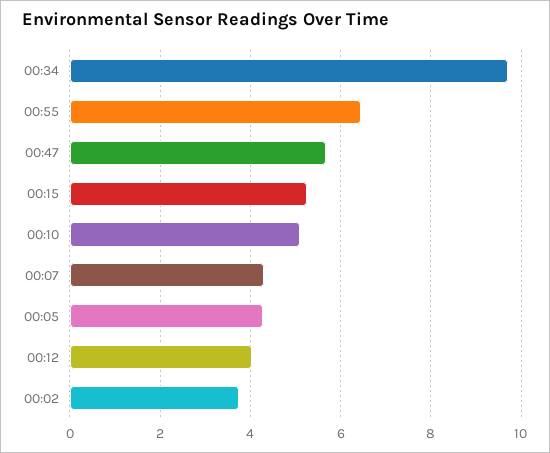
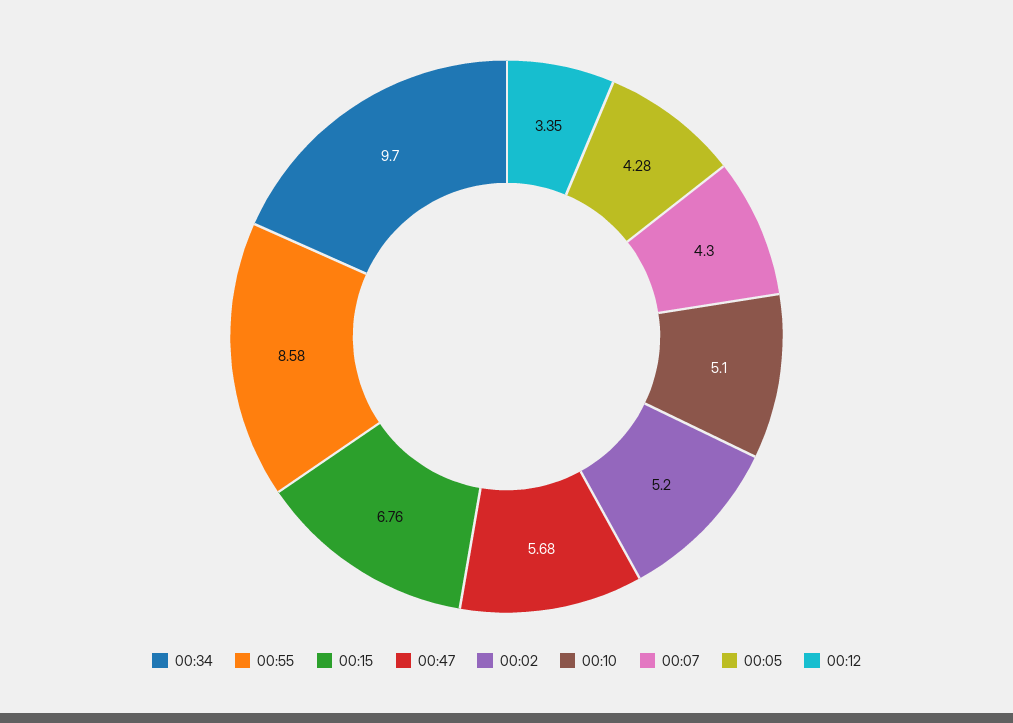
00:55: 6.4 -> 8.58
00:15: 5.2 -> 6.76
00:12: 4 -> 3.35
00:02: 3.8 -> 5.2

